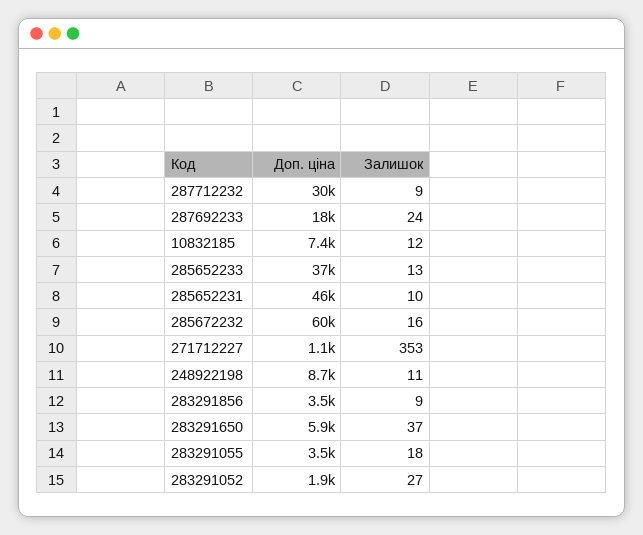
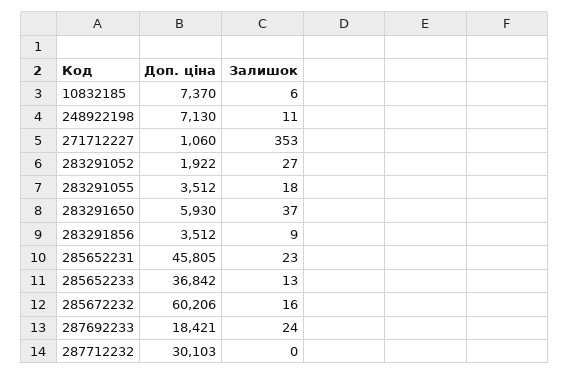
Залишок, 287712232: 9 -> 0
Залишок, 10832185: 12 -> 6
Залишок, 285652231: 10 -> 23
Доп. ціна, 248922198: 8700 -> 7130

